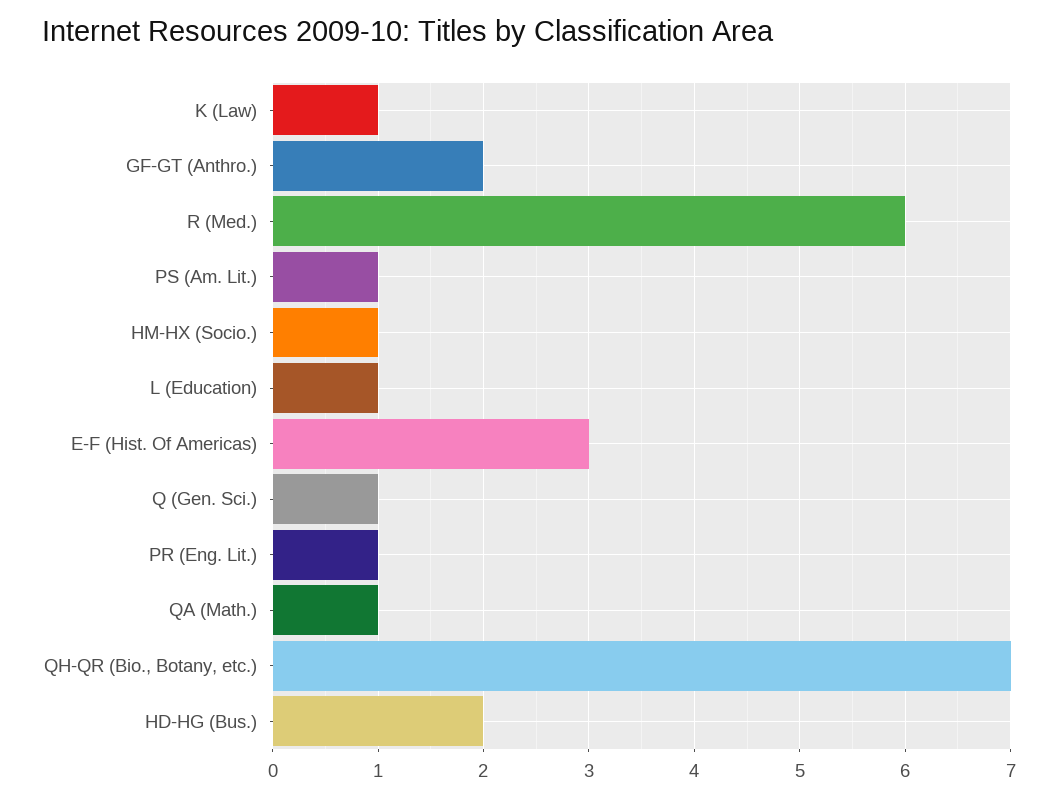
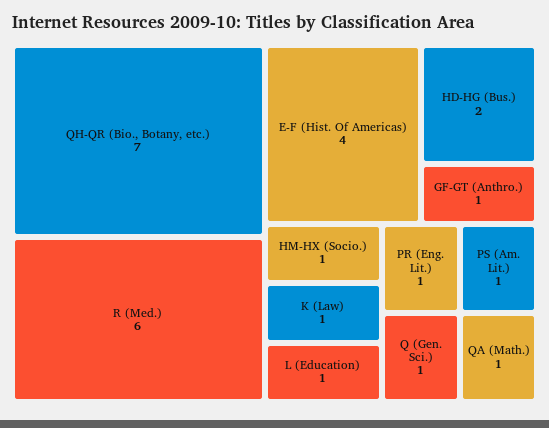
GF-GT (Anthro.): 2 -> 1
E-F (Hist. Of Americas): 3 -> 4

